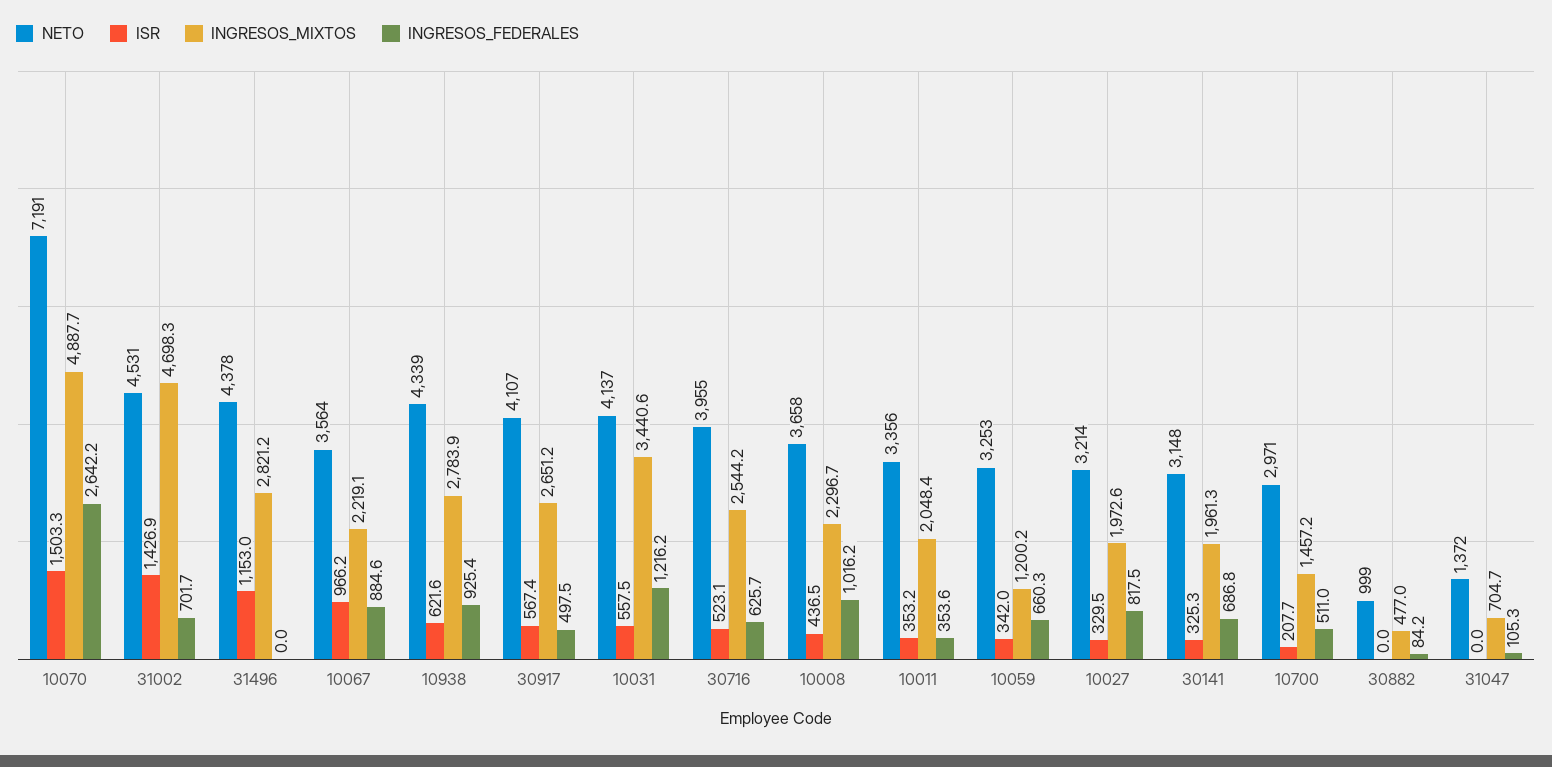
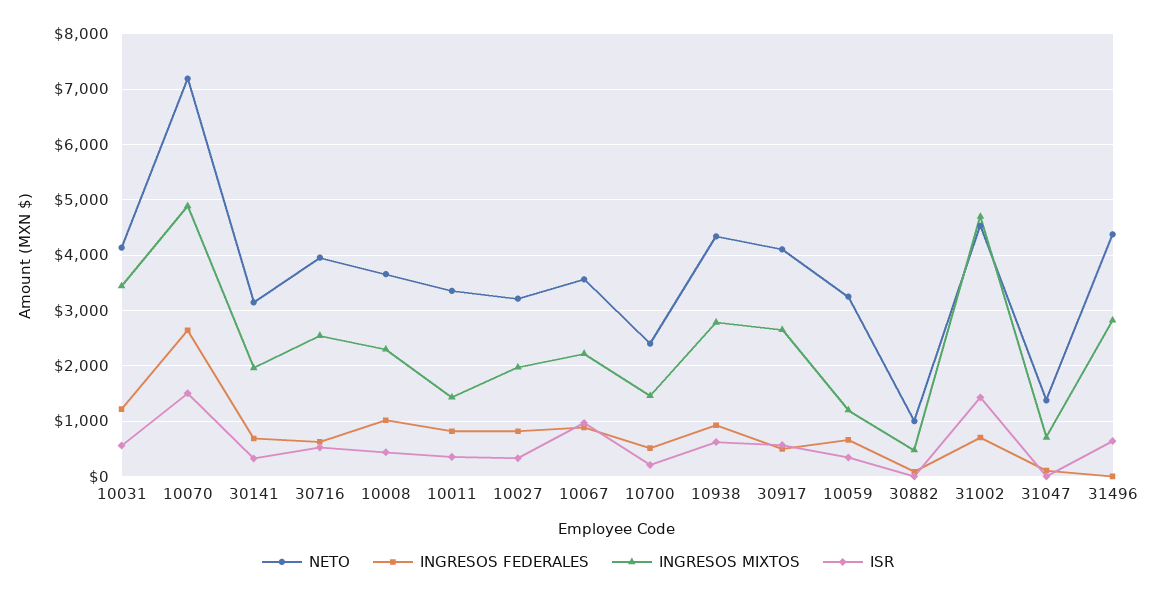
ISR, 31496: 1153 -> 600
INGRESOS_MIXTOS, 10011: 2048.4 -> 1400
INGRESOS_FEDERALES, 10011: 353.6 -> 800
NETO, 10700: 2971 -> 2400

